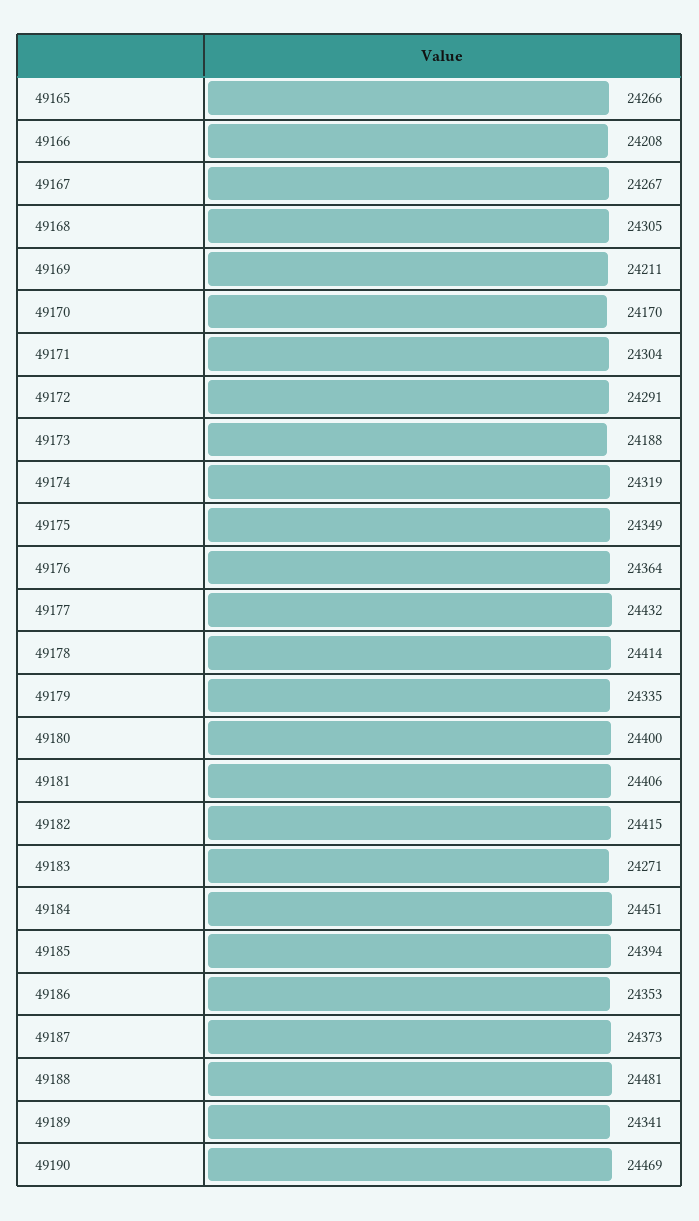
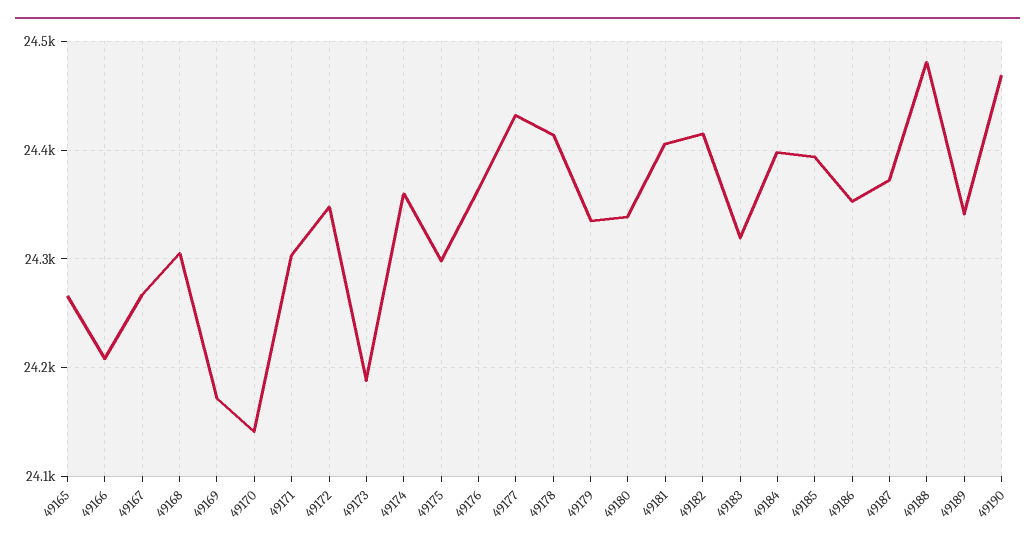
49169: 24211 -> 24170
49170: 24170 -> 24140
49172: 24291 -> 24350
49174: 24319 -> 24360
49175: 24349 -> 24300
49180: 24400 -> 24340
49183: 24271 -> 24320
49184: 24451 -> 24400

